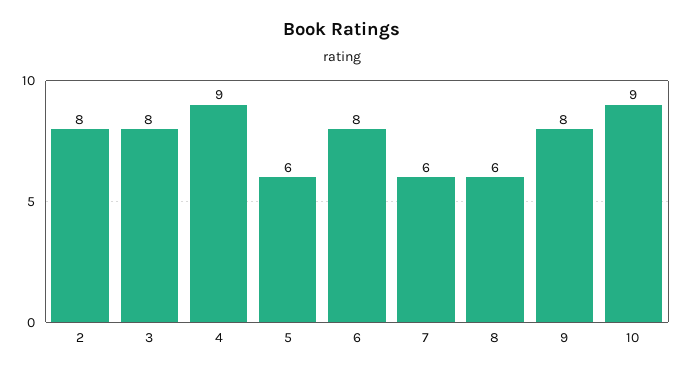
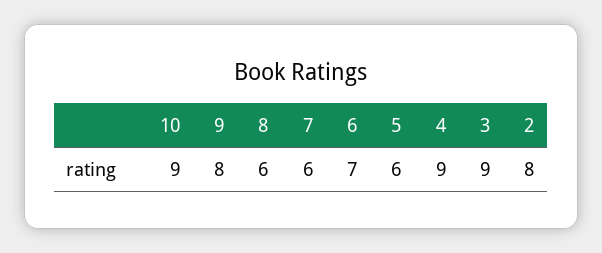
3: 8 -> 9
6: 8 -> 7

